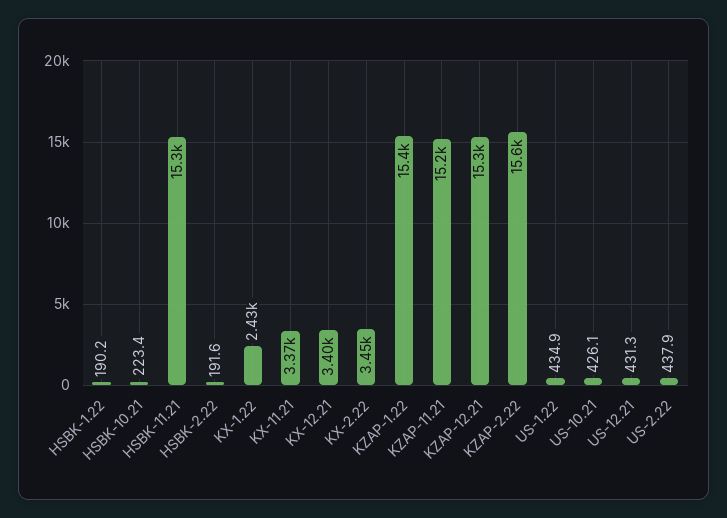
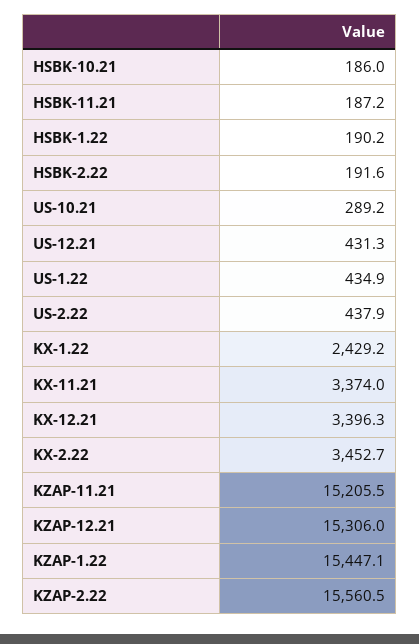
HSBK-10.21: 223.4 -> 186
HSBK-11.21: 15300 -> 187.2
US-10.21: 426.1 -> 289.2

